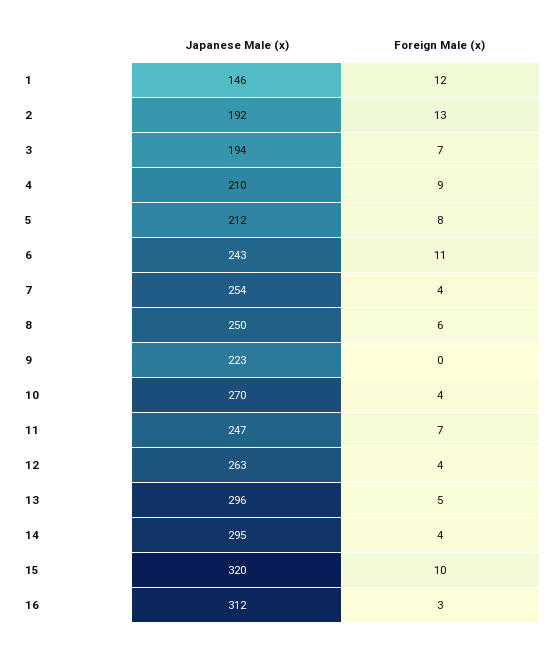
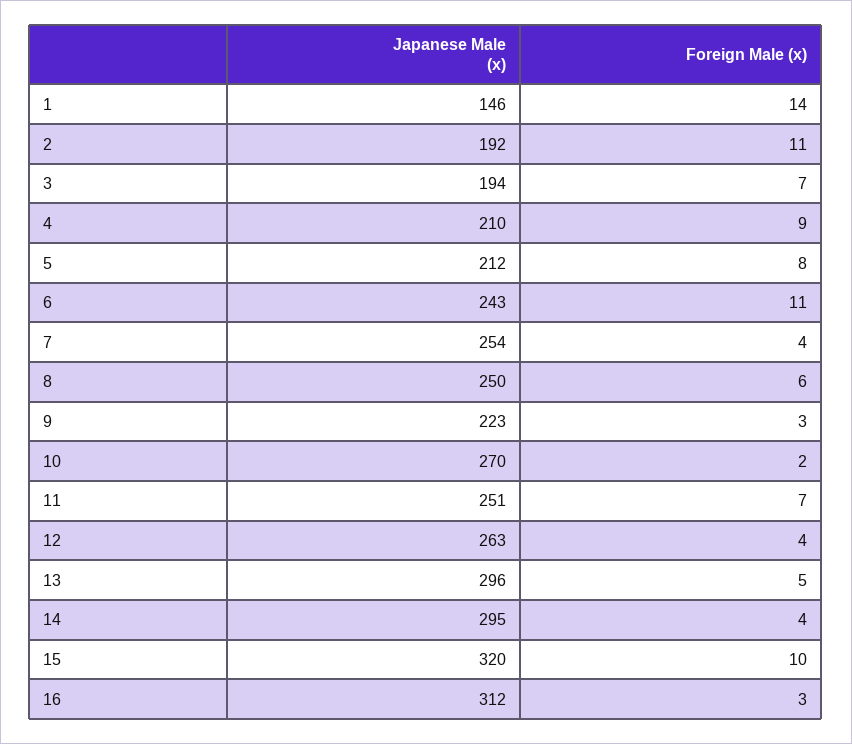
Foreign Male (x), 1: 12 -> 14
Foreign Male (x), 2: 13 -> 11
Foreign Male (x), 9: 0 -> 3
Foreign Male (x), 10: 4 -> 2
Japanese Male (x), 11: 247 -> 251

